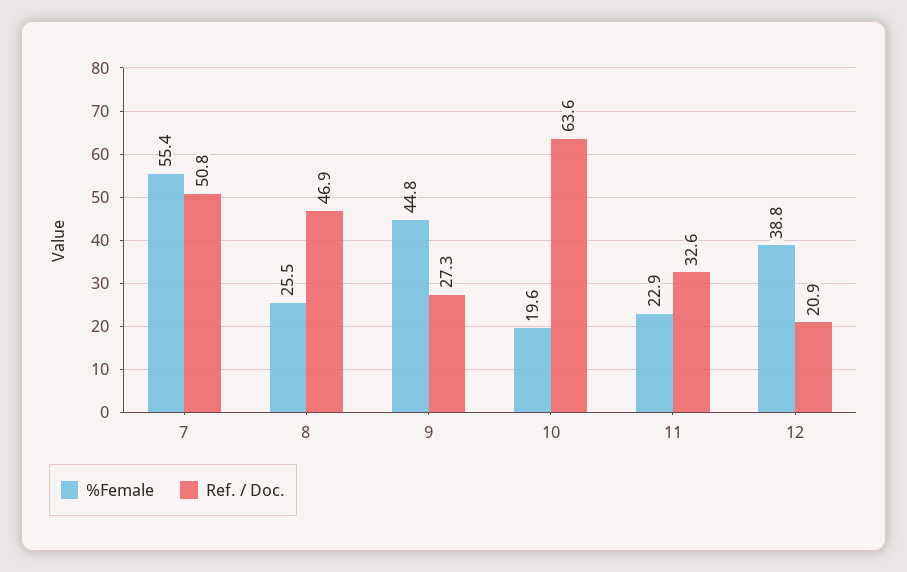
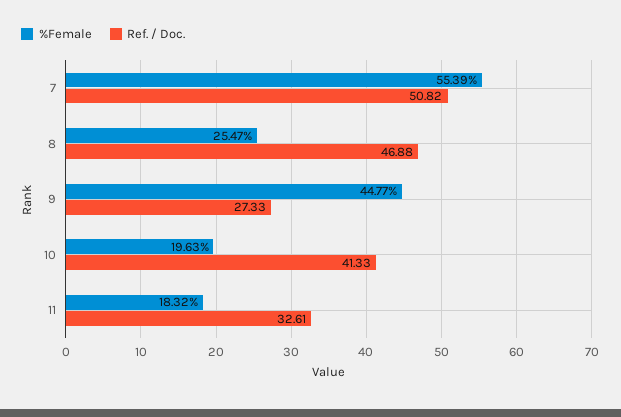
Ref. / Doc., 10: 63.6 -> 41.33
%Female, 11: 22.9 -> 18.32
%Female, 12: 38.8 -> none
Ref. / Doc., 12: 20.9 -> none

